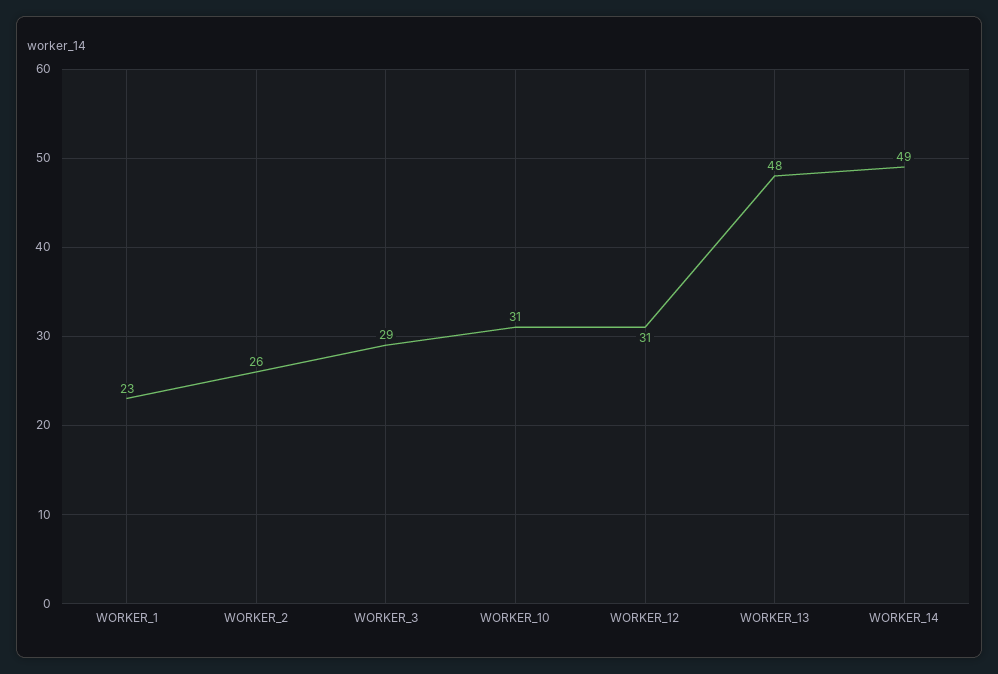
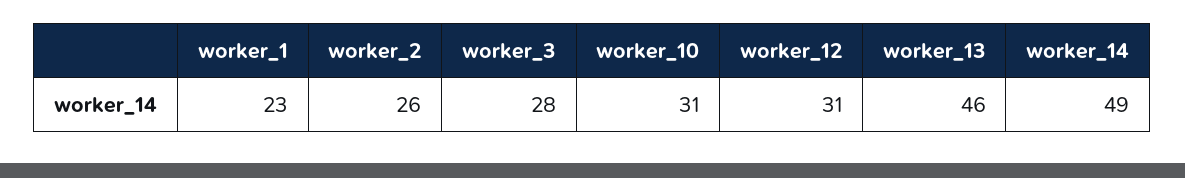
WORKER_3: 29 -> 28
WORKER_13: 48 -> 46

